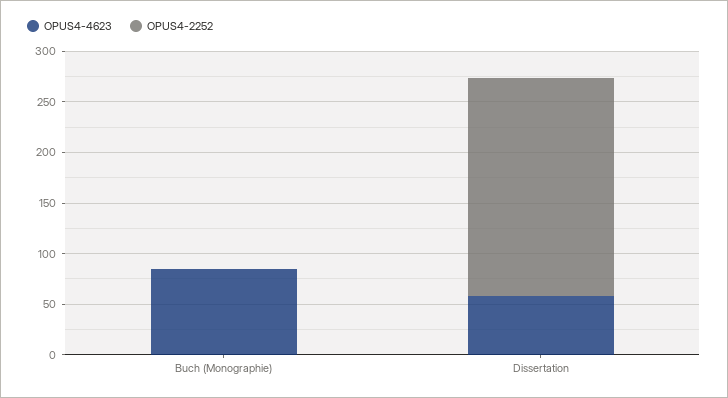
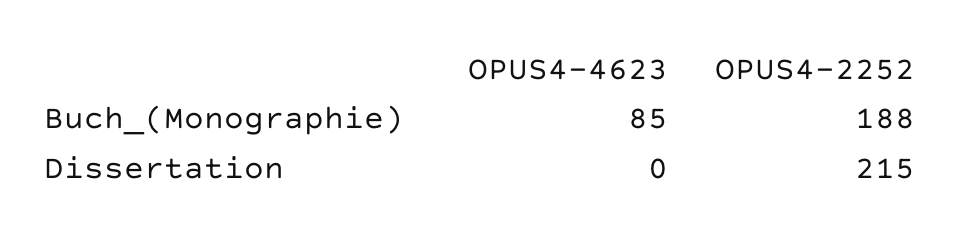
OPUS4-2252, Buch (Monographie): 0 -> 188
OPUS4-4623, Dissertation: 60 -> 0

